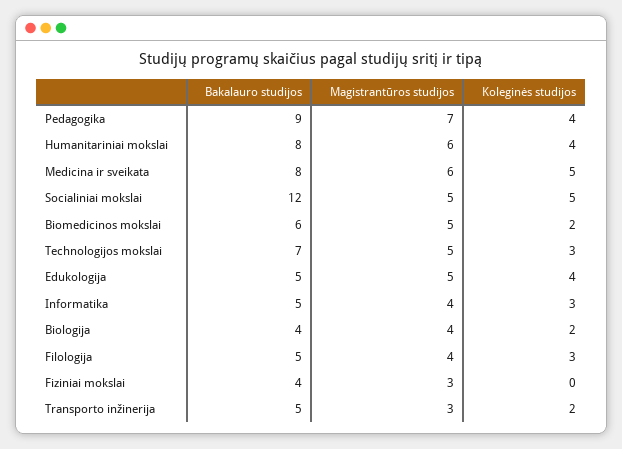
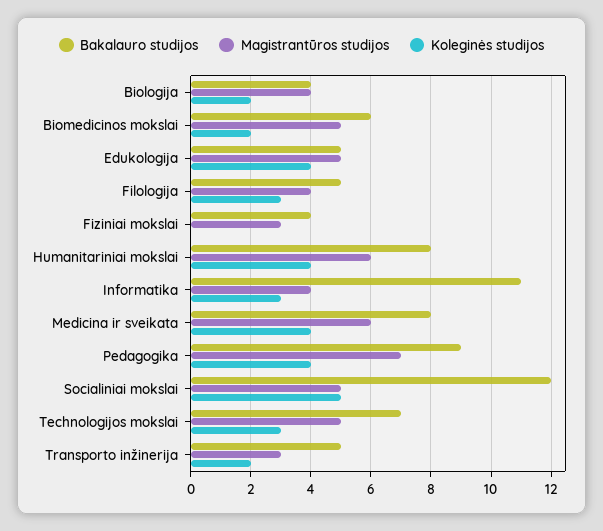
Koleginės studijos, Medicina ir sveikata: 5 -> 4
Bakalauro studijos, Informatika: 5 -> 11

